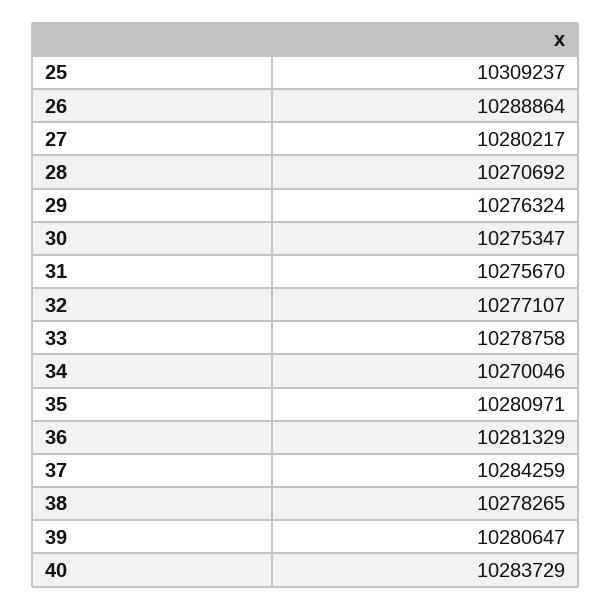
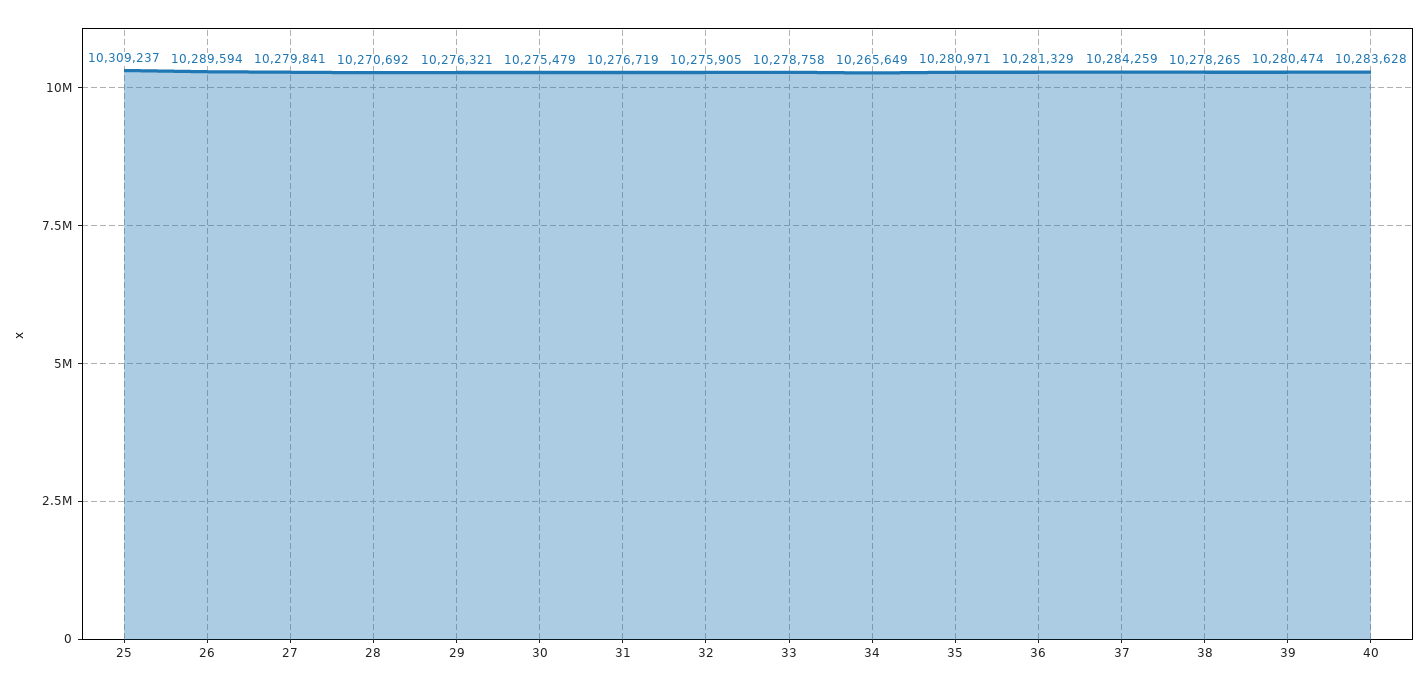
26: 10288864 -> 10289594
27: 10280217 -> 10279841
29: 10276324 -> 10276321
30: 10275347 -> 10275479
31: 10275670 -> 10276719
32: 10277107 -> 10275905
34: 10270046 -> 10265649
39: 10280647 -> 10280474
40: 10283729 -> 10283628

